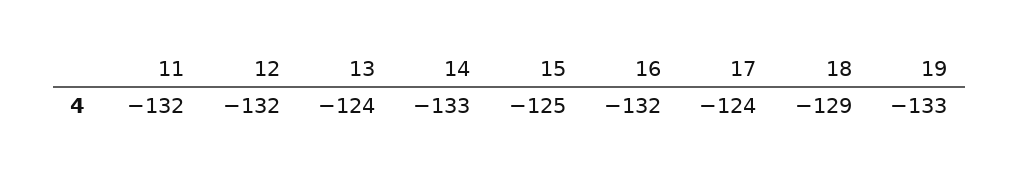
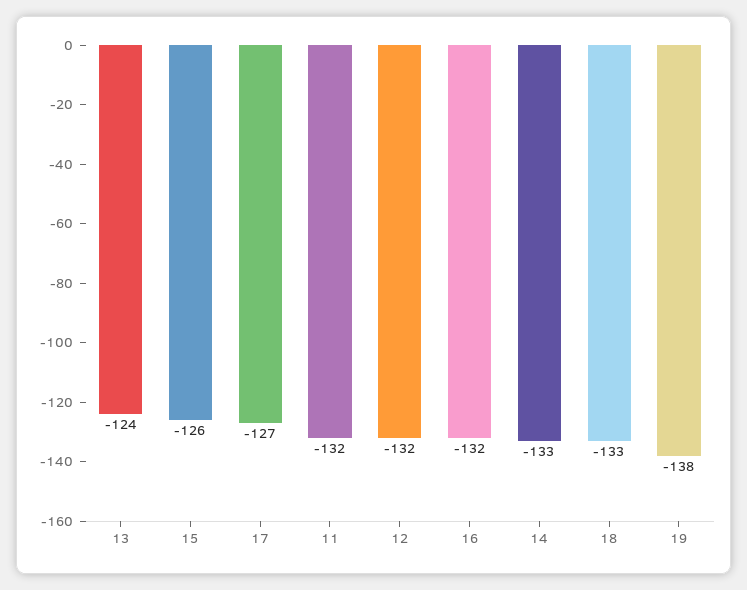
15: -125 -> -126
17: -124 -> -127
18: -129 -> -133
19: -133 -> -138

